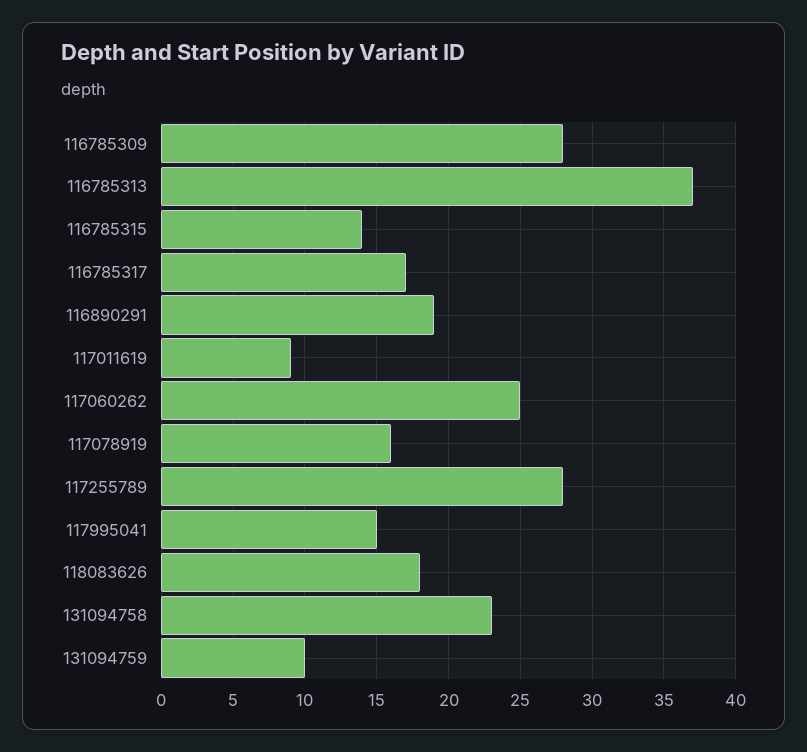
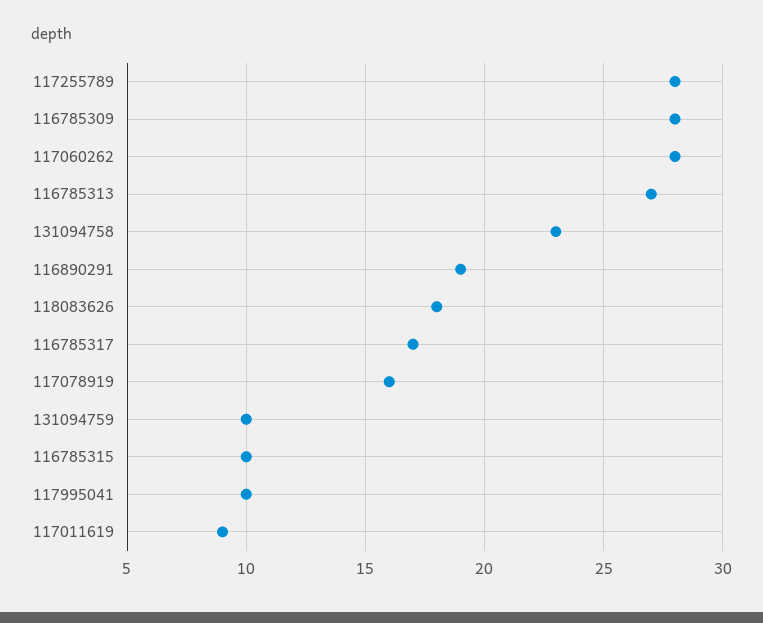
116785313: 37 -> 27
116785315: 14 -> 10
117060262: 25 -> 28
117995041: 15 -> 10

